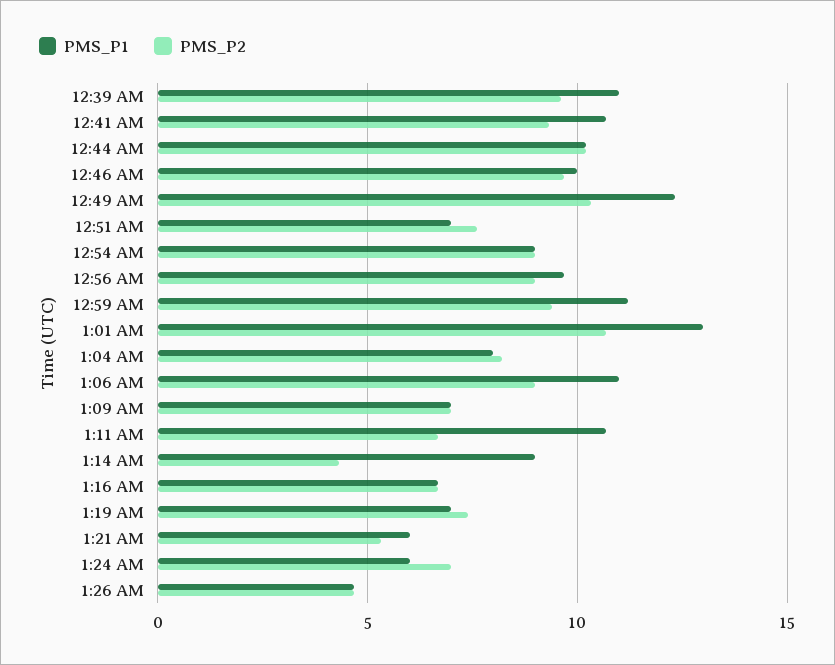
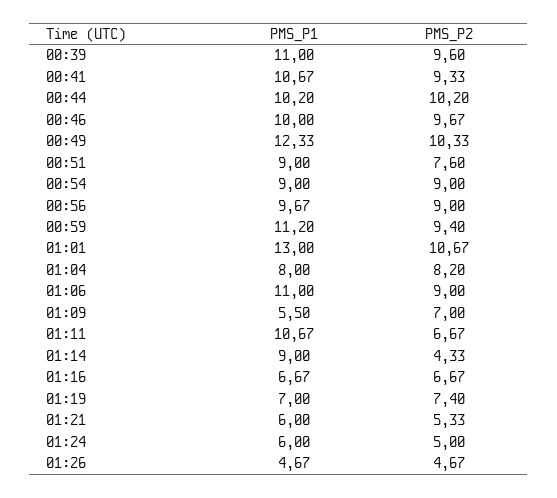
PMS_P1, 12:51 AM: 7 -> 9
PMS_P1, 1:09 AM: 7 -> 5.5
PMS_P2, 1:24 AM: 7 -> 5

